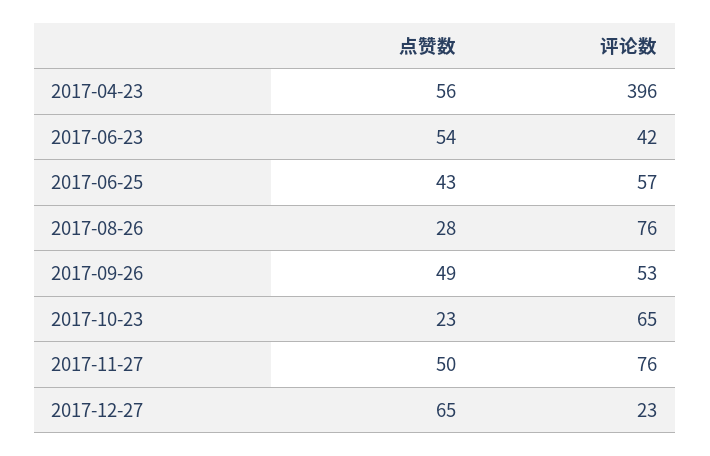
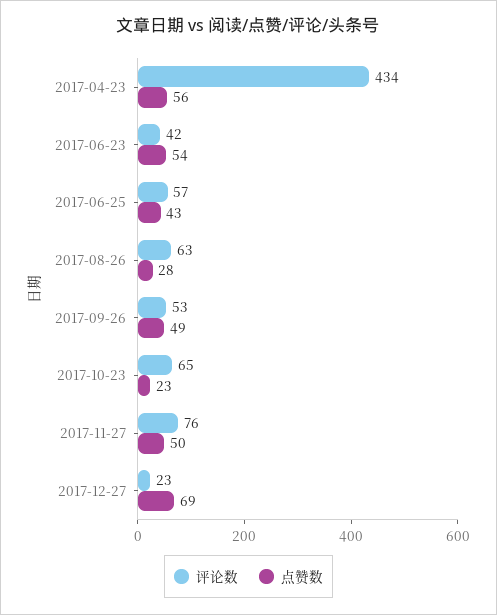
评论数, 2017-04-23: 396 -> 434
评论数, 2017-08-26: 76 -> 63
点赞数, 2017-12-27: 65 -> 69

